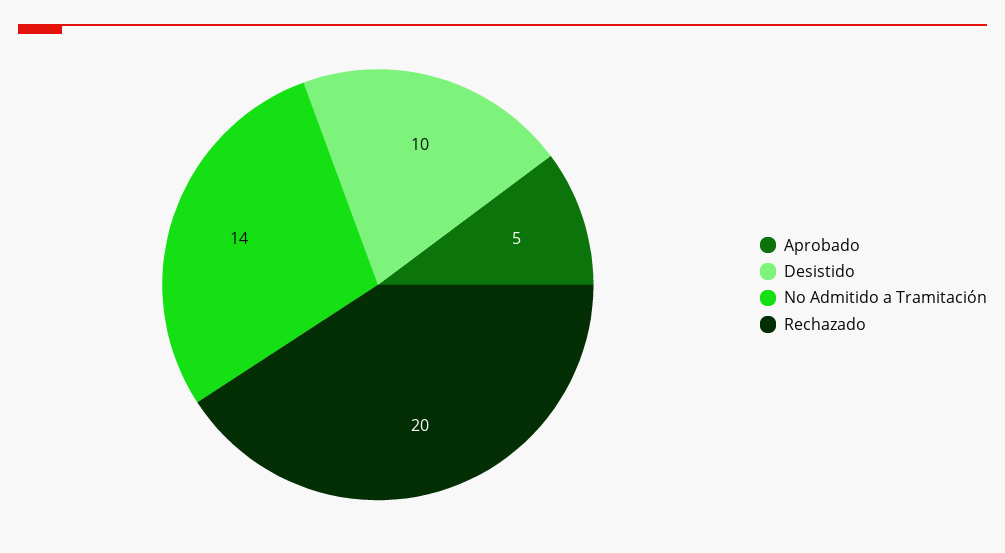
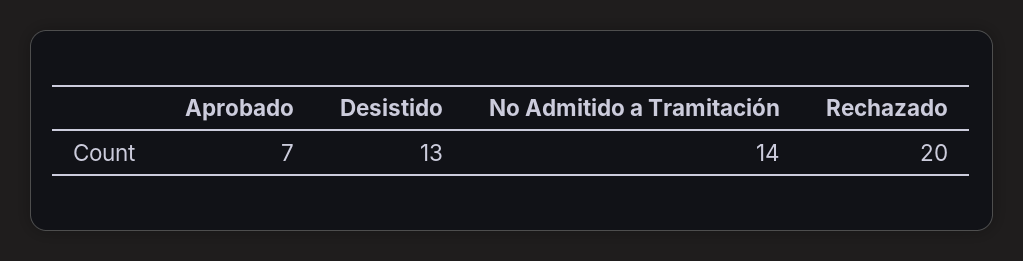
Aprobado: 5 -> 7
Desistido: 10 -> 13

